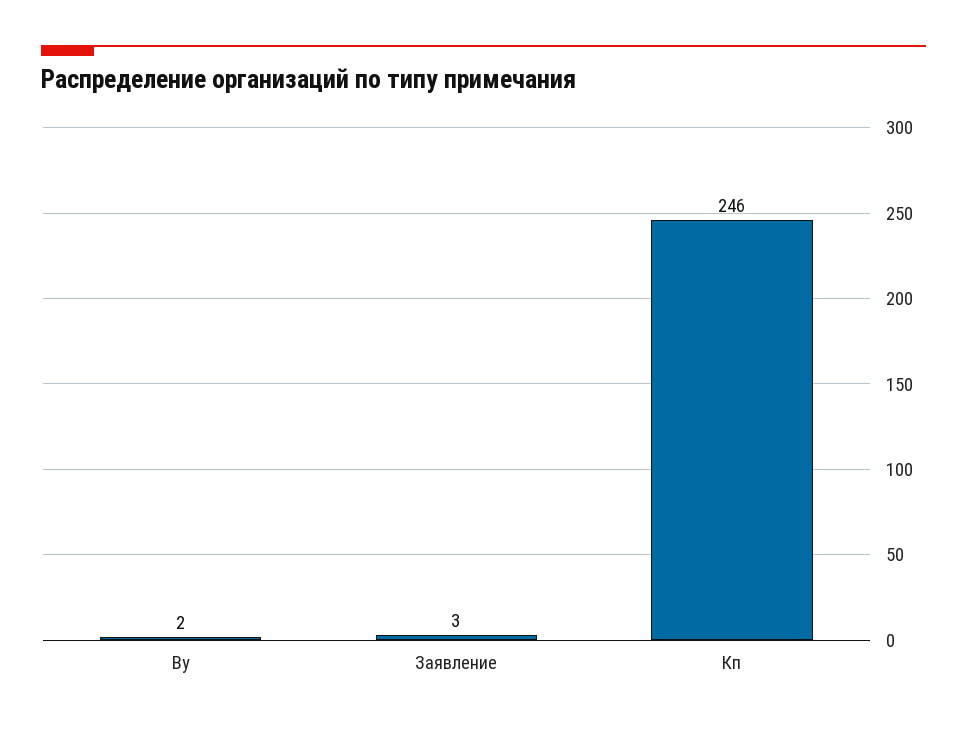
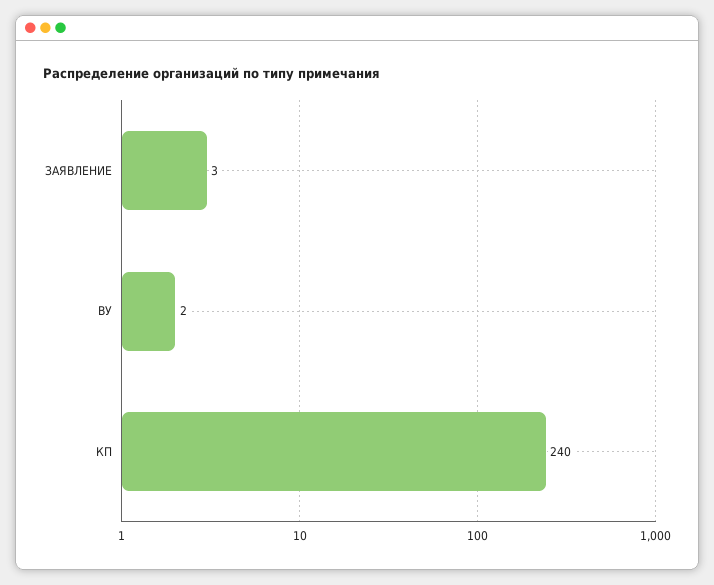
Кп: 246 -> 240

